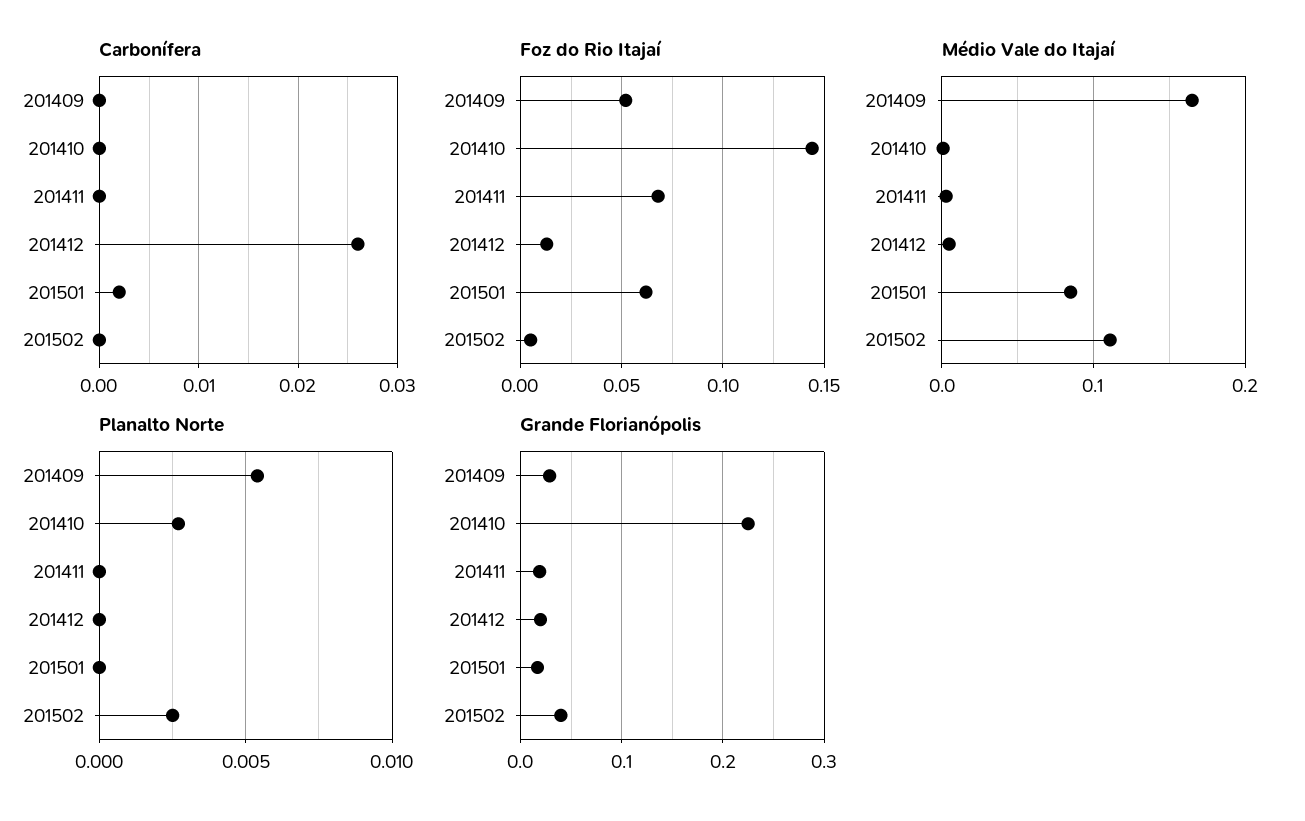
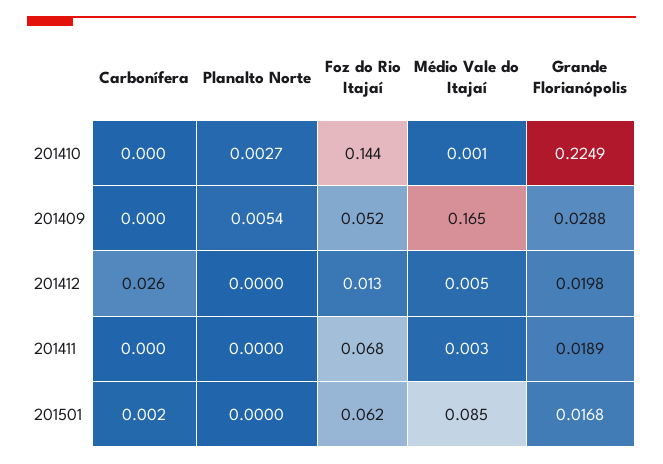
Carbonífera, 201502: 0 -> none
Foz do Rio Itajaí, 201502: 0.005 -> none
Médio Vale do Itajaí, 201502: 0.11 -> none
Planalto Norte, 201502: 0.0025 -> none
Grande Florianópolis, 201502: 0.04 -> none

